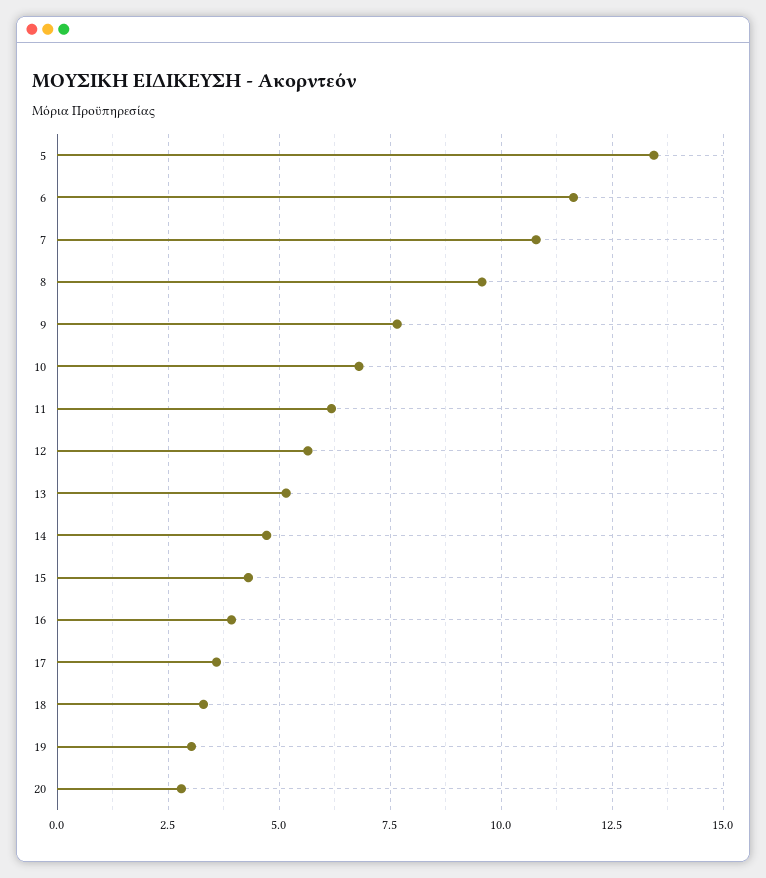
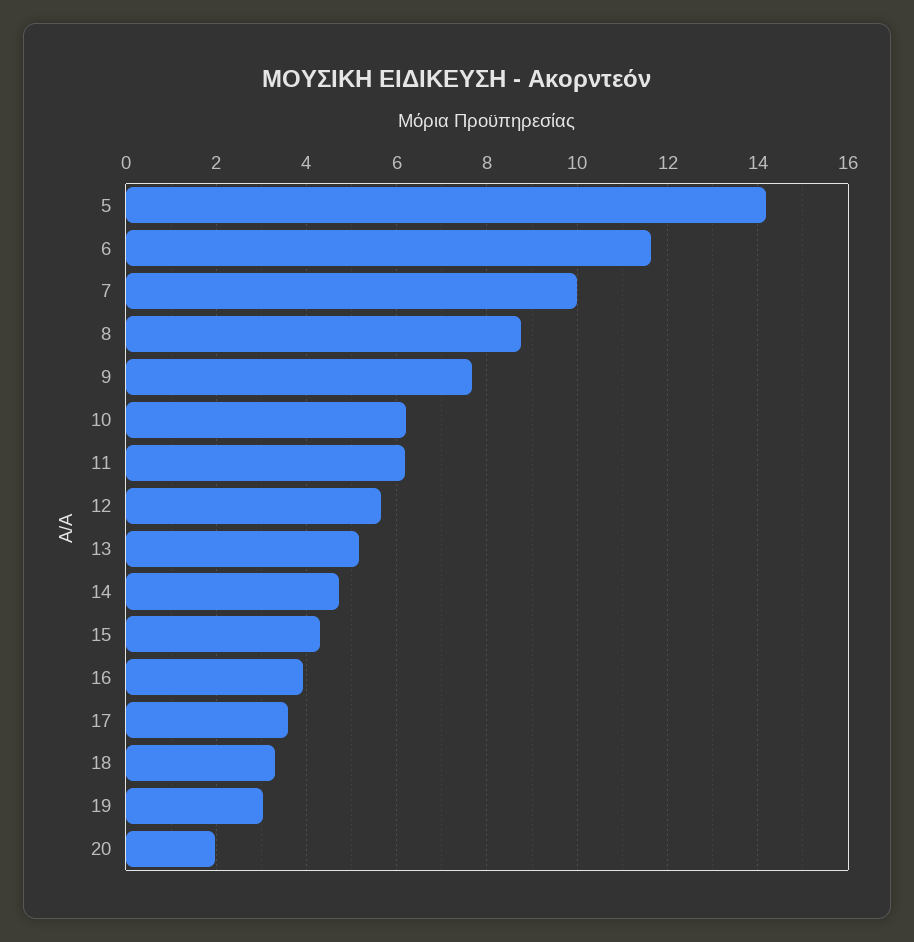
5: 13.5 -> 14.2
7: 10.75 -> 10
8: 9.5 -> 8.8
10: 6.75 -> 6.2
20: 2.75 -> 2

